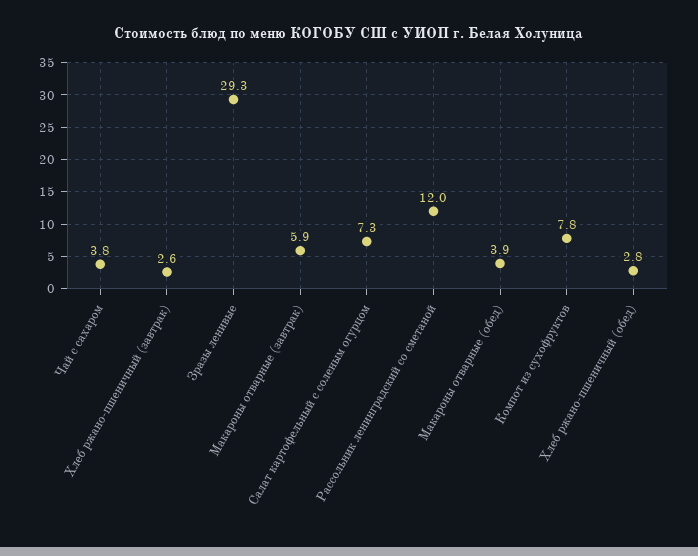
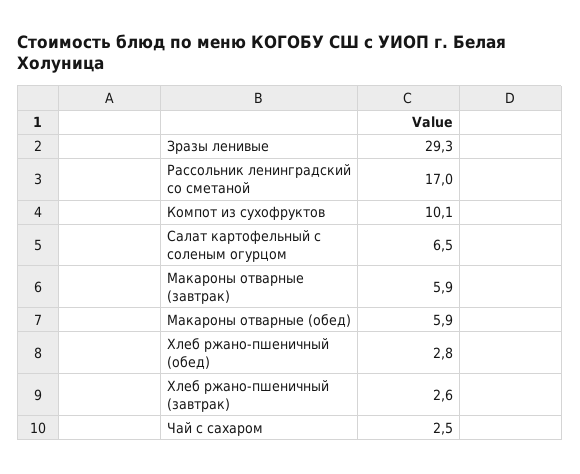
Чай с сахаром: 3.8 -> 2.5
Салат картофельный с соленым огурцом: 7.3 -> 6.5
Рассольник ленинградский со сметаной: 12 -> 17
Макароны отварные (обед): 3.9 -> 5.9
Компот из сухофруктов: 7.8 -> 10.1

